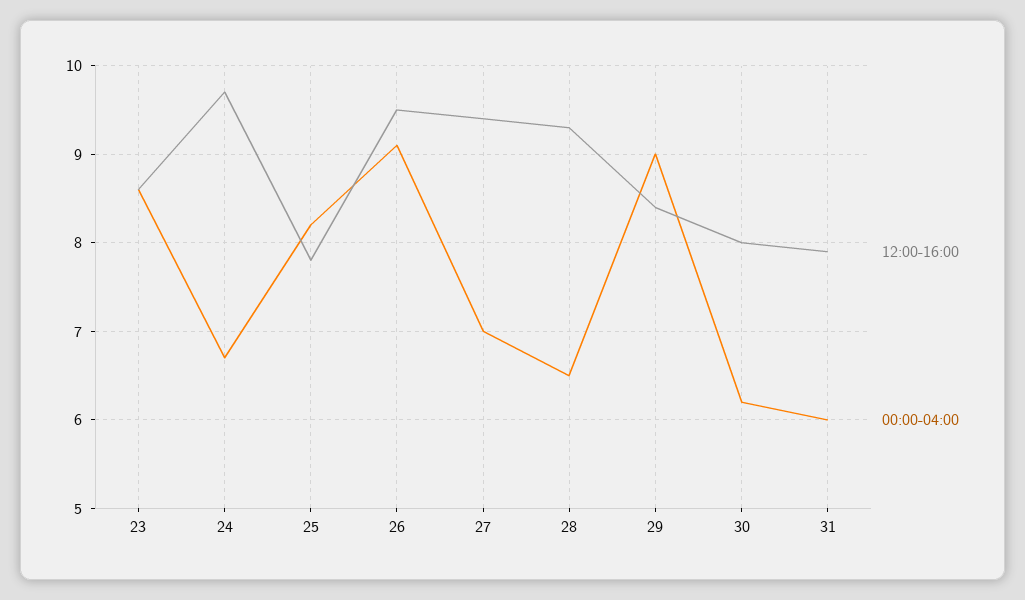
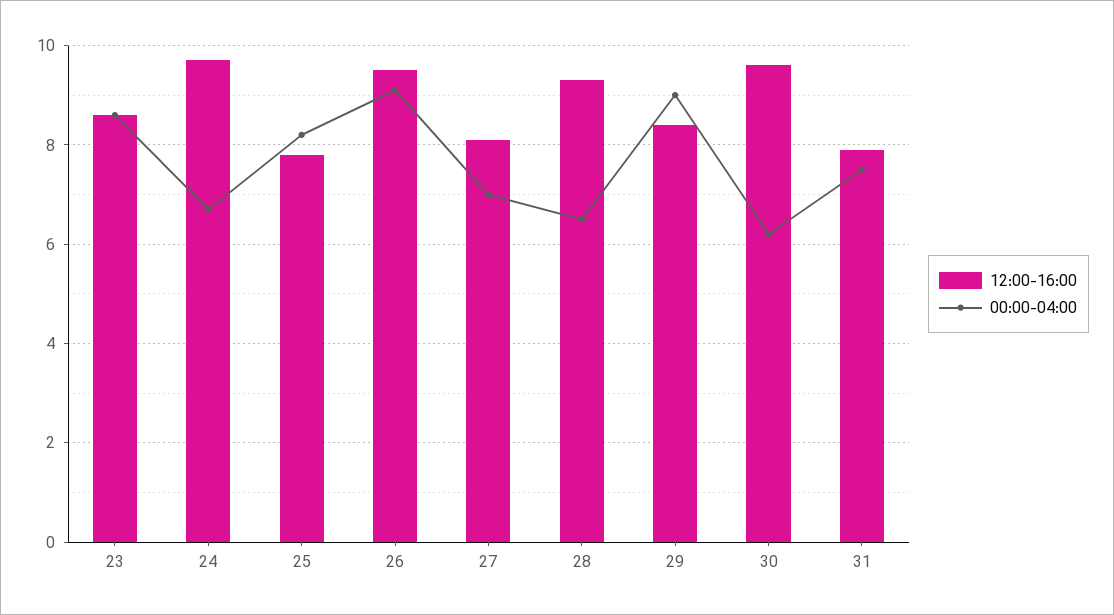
12:00-16:00, 27: 9.4 -> 8
12:00-16:00, 30: 8 -> 9.5
00:00-04:00, 31: 6 -> 7.5

